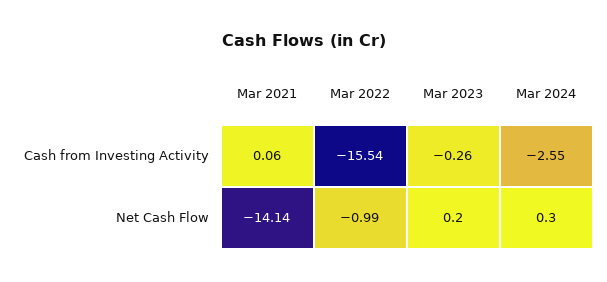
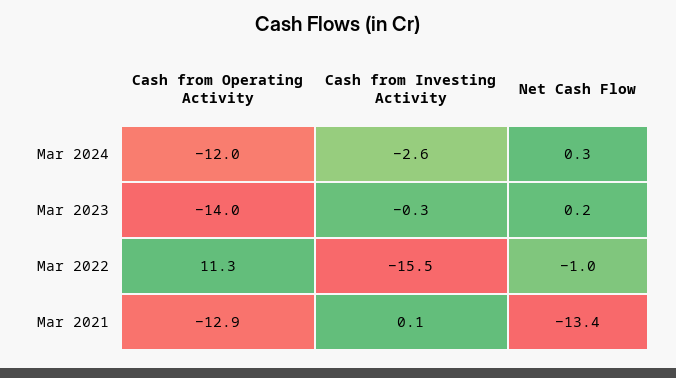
Mar 2021, Net Cash Flow: -14.14 -> -13.4
Mar 2024, Cash from Operating Activity: none -> -12
Mar 2023, Cash from Operating Activity: none -> -14
Mar 2022, Cash from Operating Activity: none -> 11.3
Mar 2021, Cash from Operating Activity: none -> -12.9

